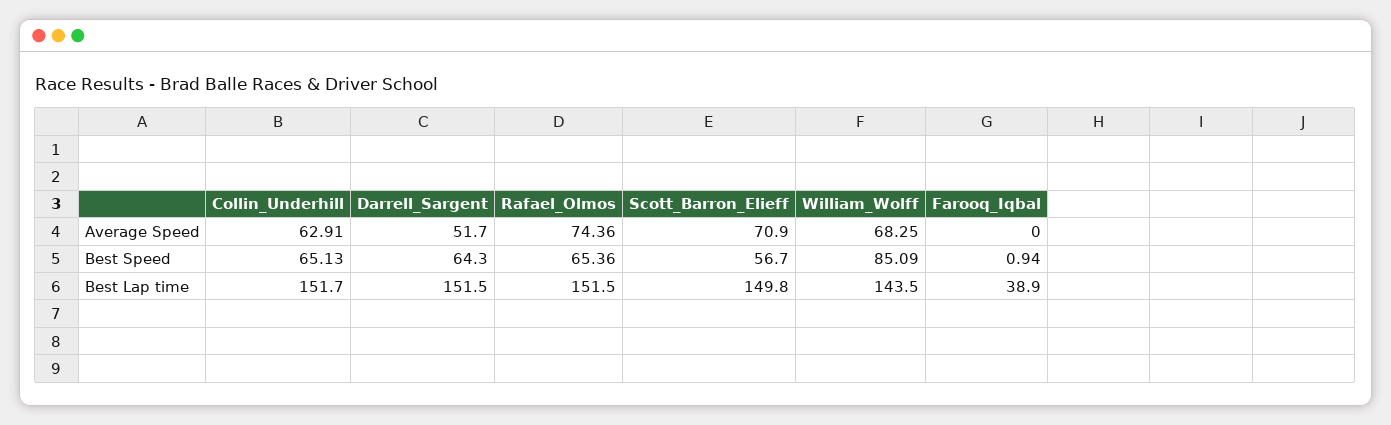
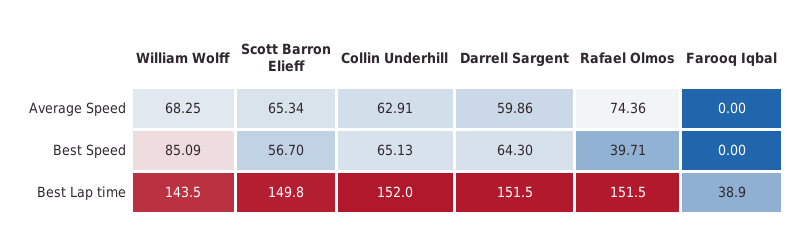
Darrell_Sargent, Average Speed: 51.7 -> 59.86
Scott_Barron_Elieff, Average Speed: 70.9 -> 65.34
Rafael_Olmos, Best Speed: 65.36 -> 39.71
Farooq_Iqbal, Best Speed: 0.94 -> 0
Collin_Underhill, Best Lap time: 151.7 -> 152

